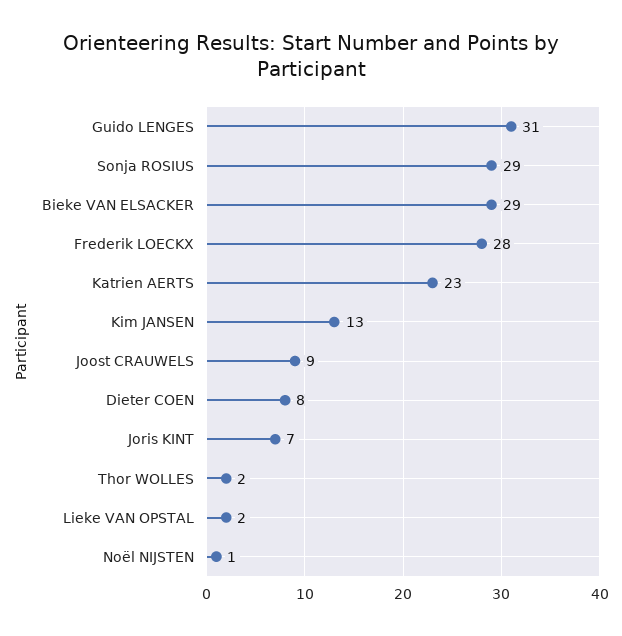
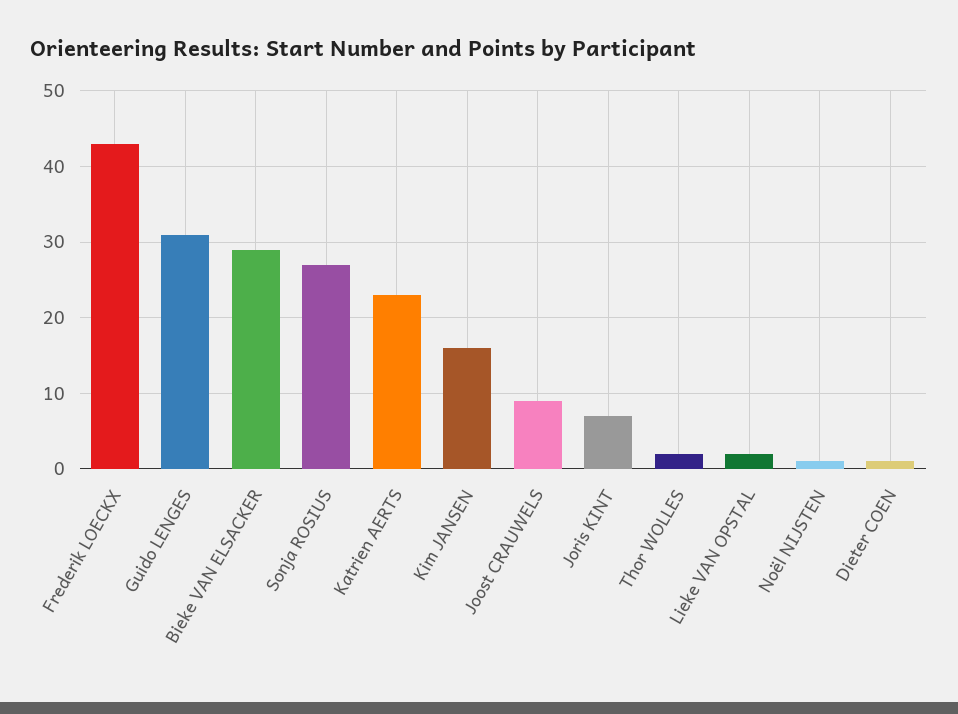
Sonja ROSIUS: 29 -> 27
Frederik LOECKX: 28 -> 43
Kim JANSEN: 13 -> 16
Dieter COEN: 8 -> 1

